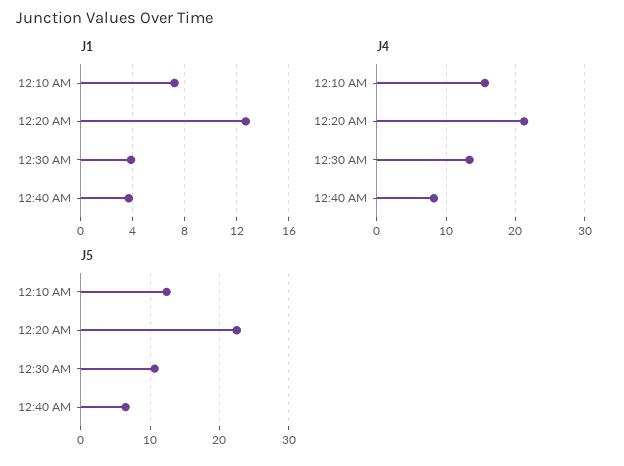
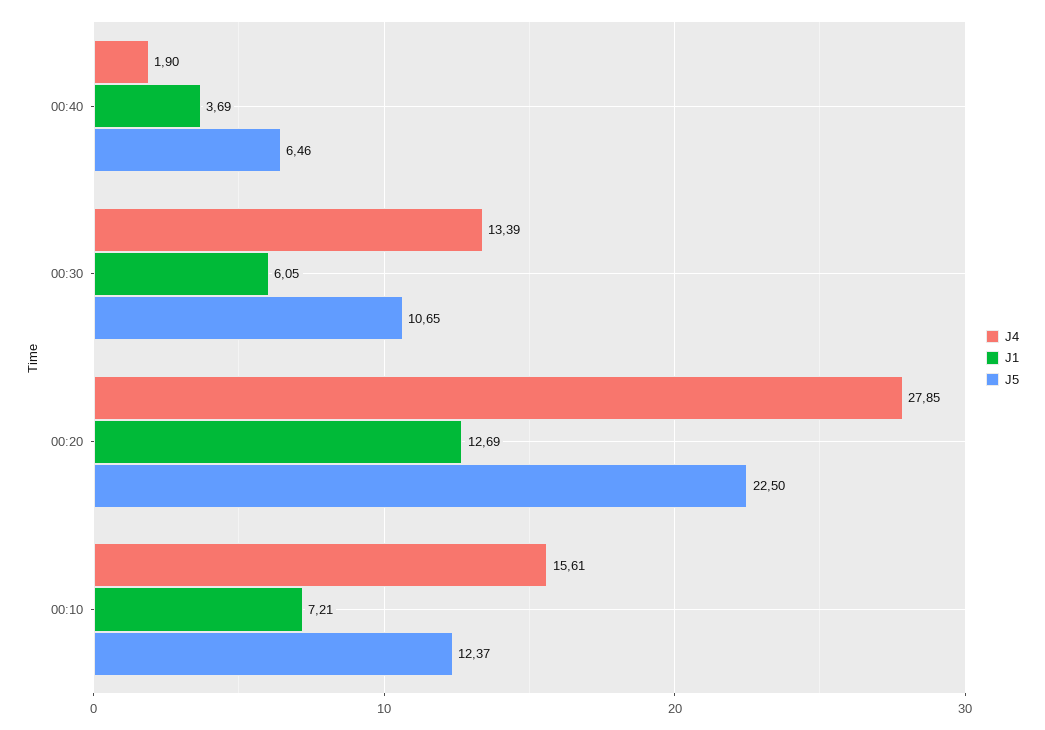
J1, 12:30 AM: 4 -> 6.05
J4, 12:20 AM: 21 -> 27.85
J4, 12:40 AM: 8 -> 1.9

